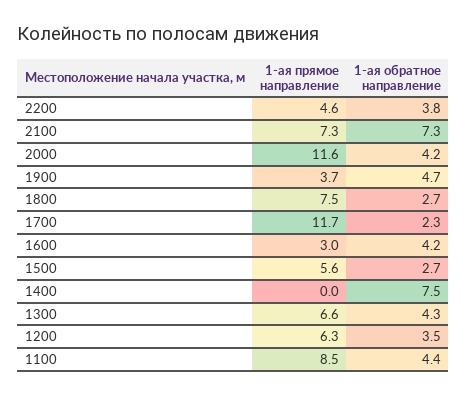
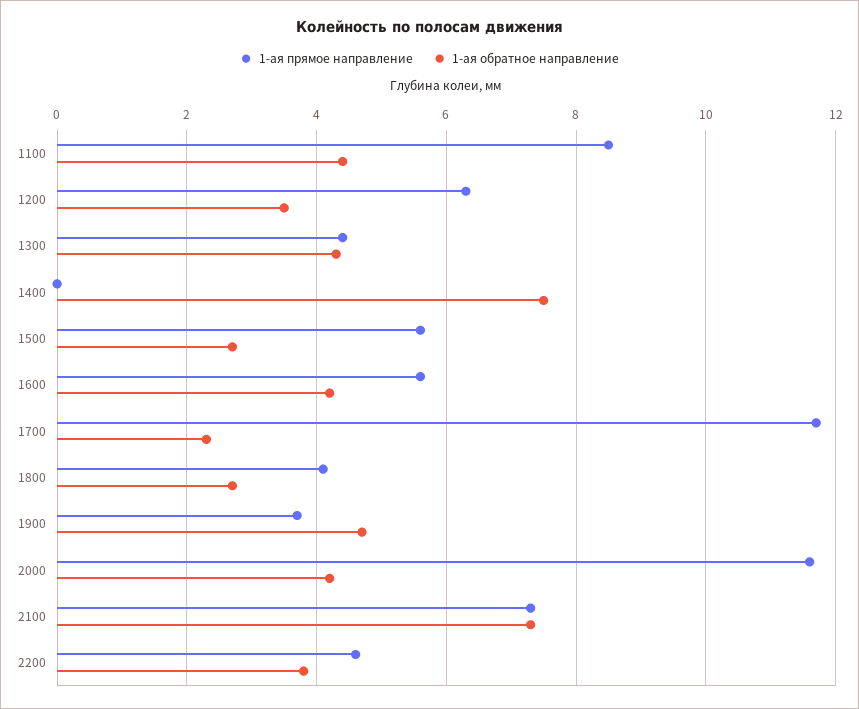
1-ая прямое направление, 1800: 7.5 -> 4
1-ая прямое направление, 1600: 3 -> 5.5
1-ая прямое направление, 1300: 6.6 -> 4.5

